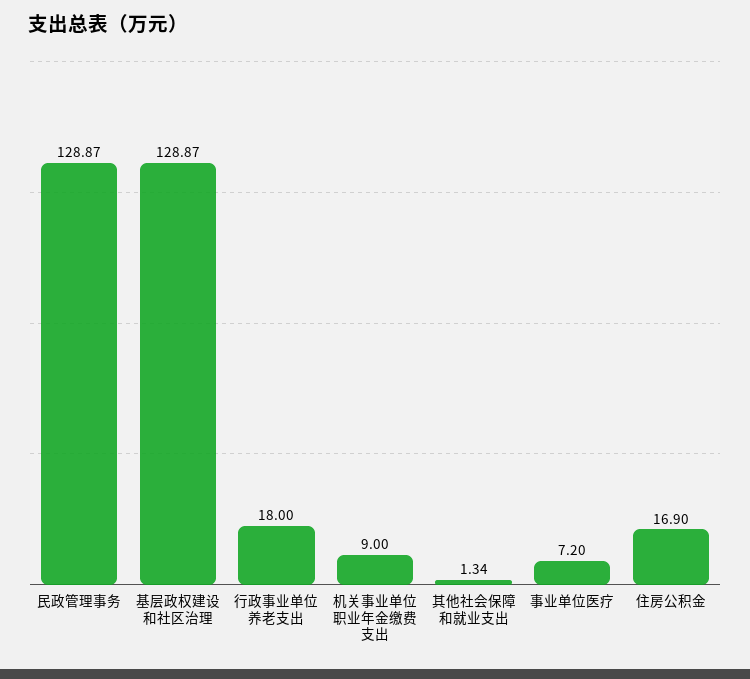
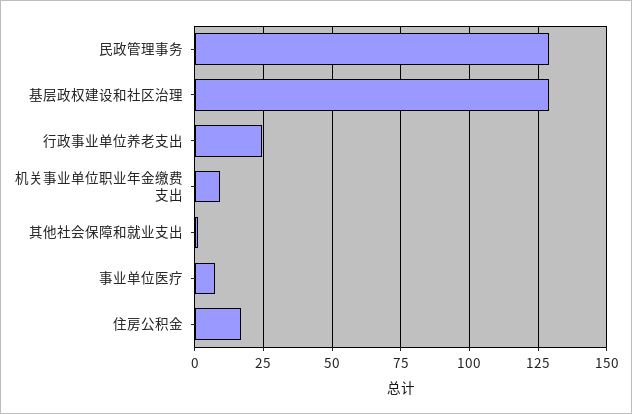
行政事业单位养老支出: 18 -> 25

